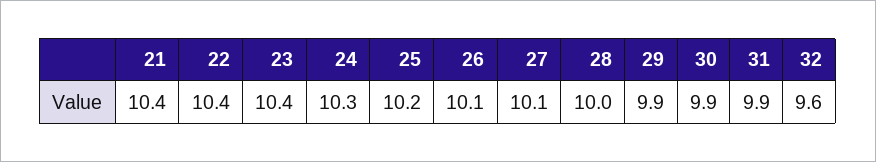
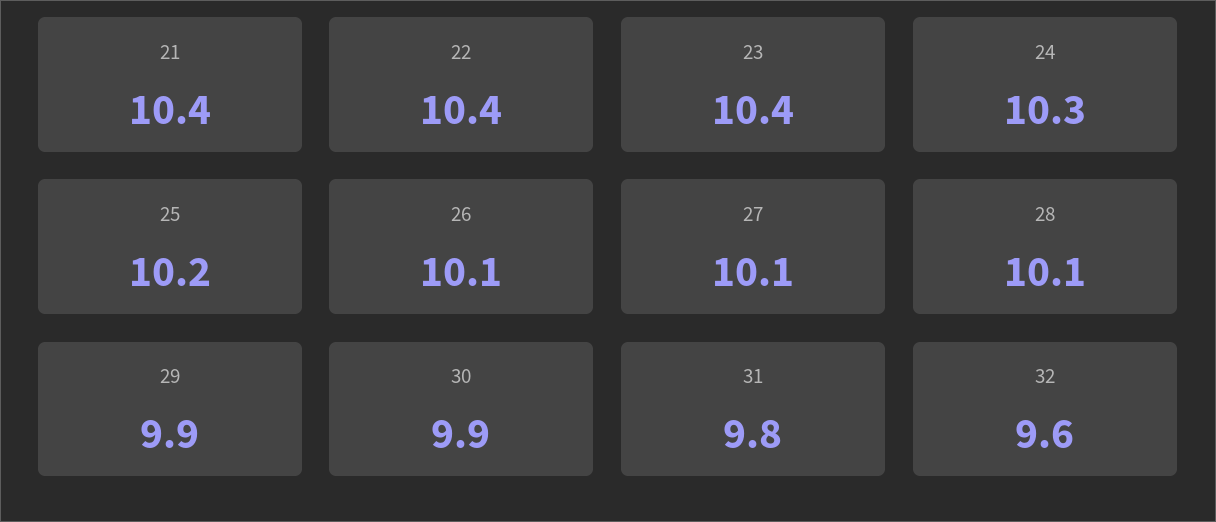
28: 10 -> 10.1
31: 9.9 -> 9.8

